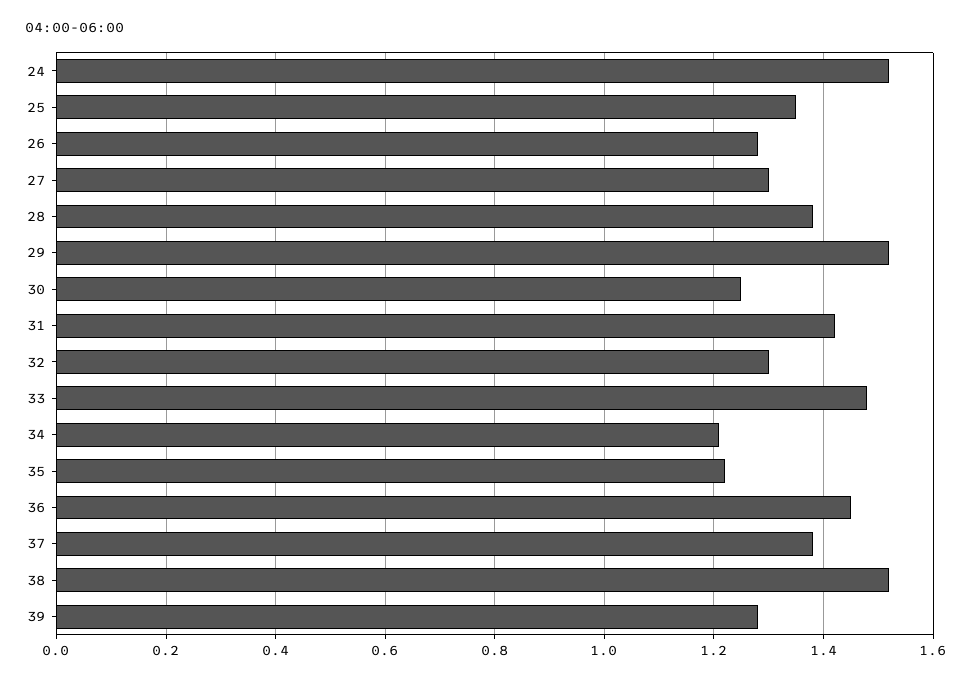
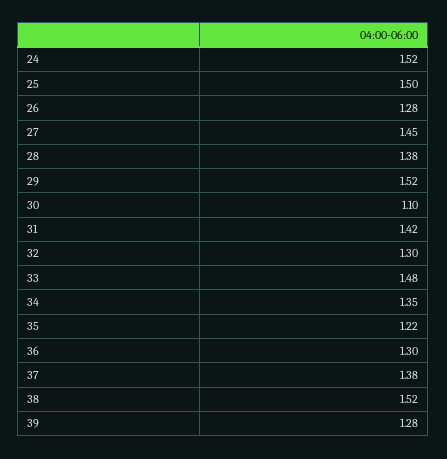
25: 1.35 -> 1.5
27: 1.3 -> 1.45
30: 1.25 -> 1.1
34: 1.2 -> 1.35
36: 1.45 -> 1.3

